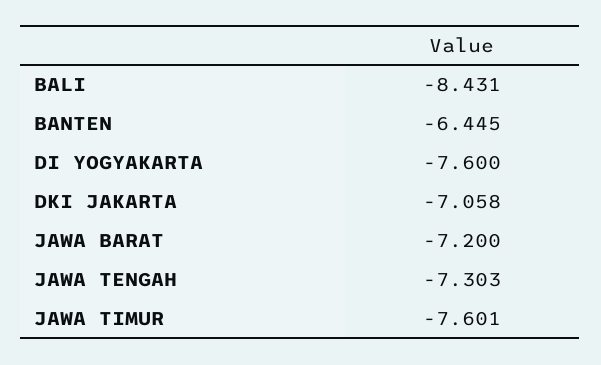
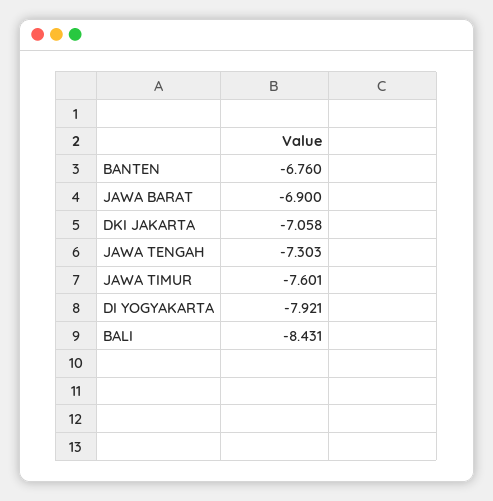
BANTEN: -6.445 -> -6.76
DI YOGYAKARTA: -7.6 -> -7.921
JAWA BARAT: -7.2 -> -6.9

